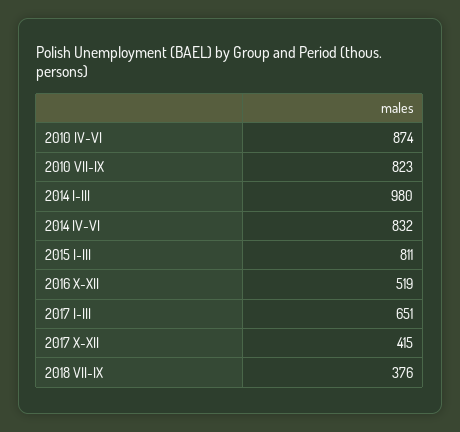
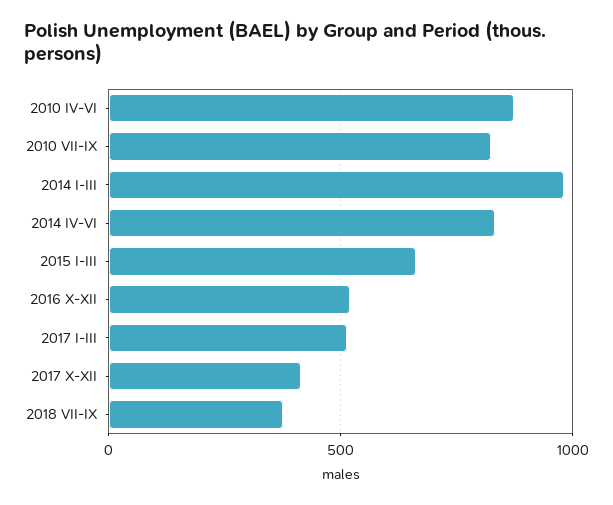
2015 I-III: 811 -> 650
2017 I-III: 651 -> 500

